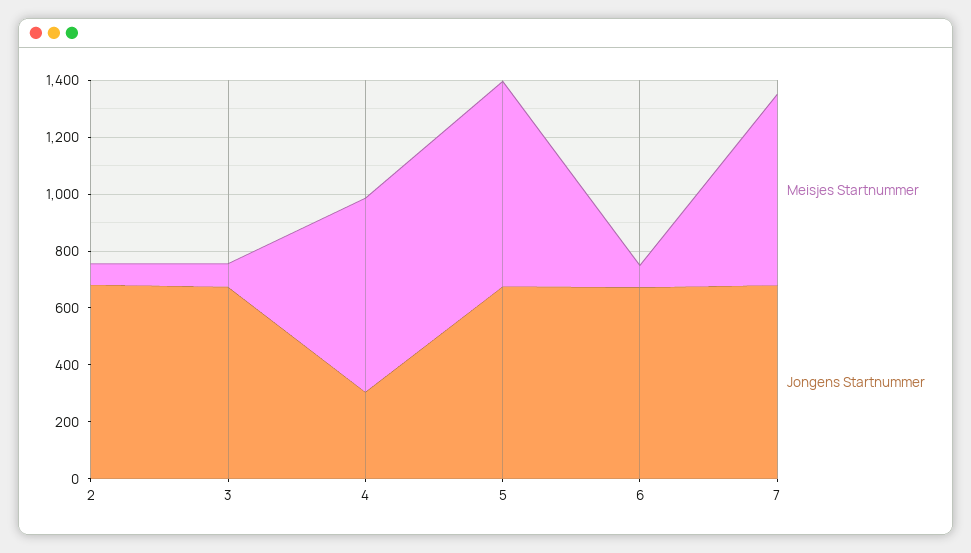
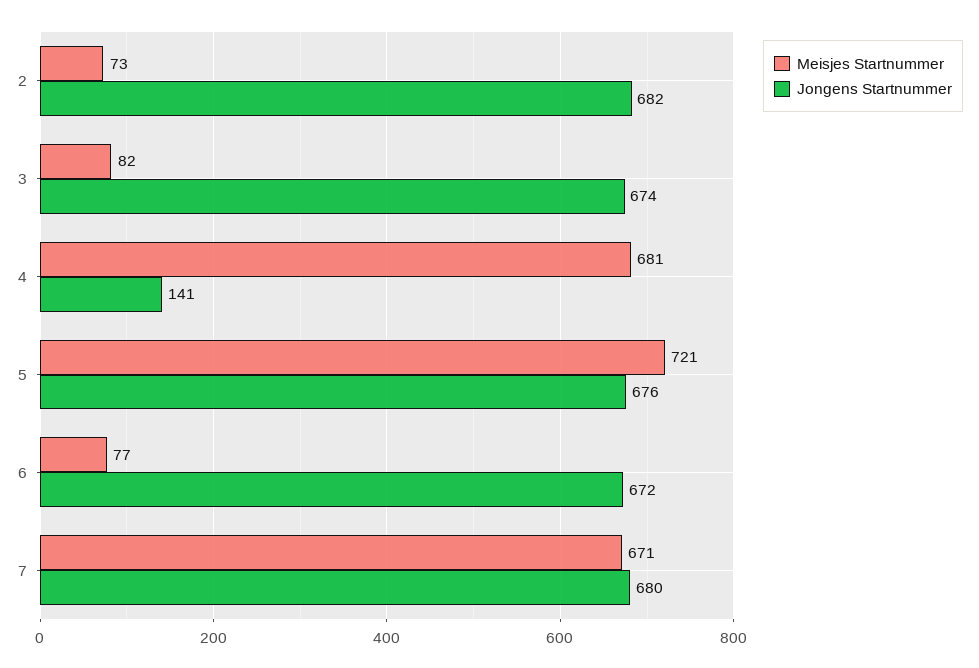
Jongens Startnummer, 4: 300 -> 141

